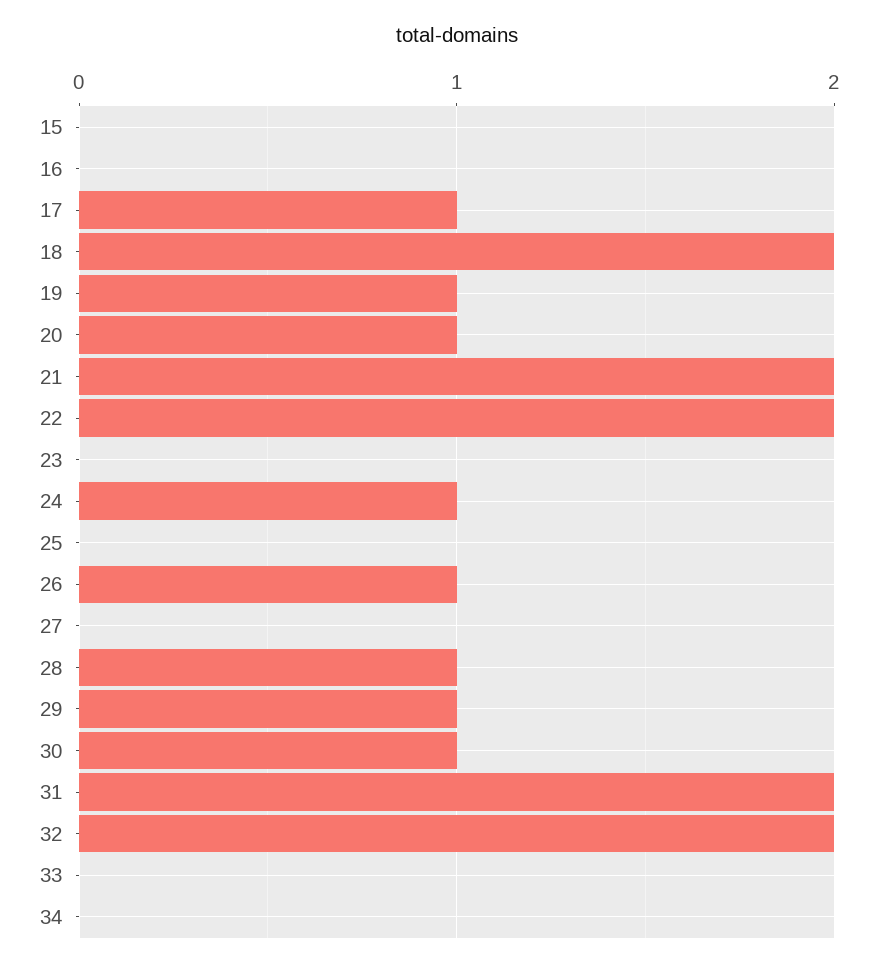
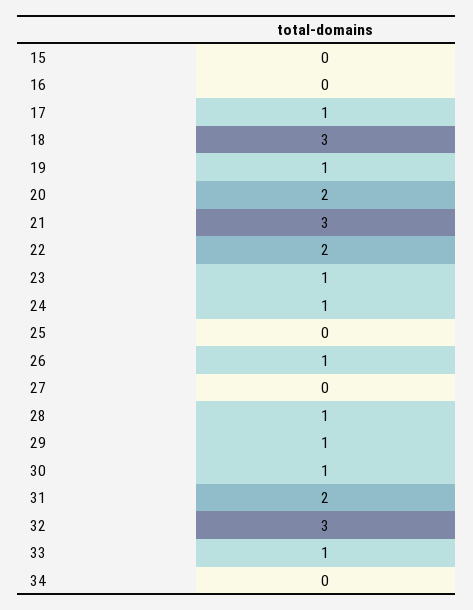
18: 2 -> 3
20: 1 -> 2
21: 2 -> 3
23: 0 -> 1
32: 2 -> 3
33: 0 -> 1

